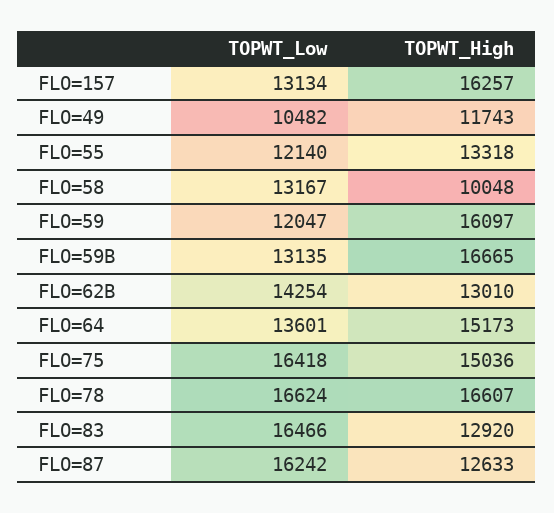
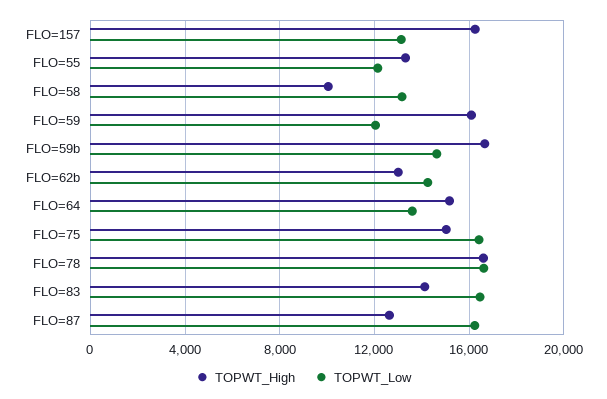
TOPWT_Low, FLO=49: 10482 -> none
TOPWT_High, FLO=49: 11743 -> none
TOPWT_Low, FLO=59B: 13135 -> 14500
TOPWT_High, FLO=83: 12920 -> 14000

